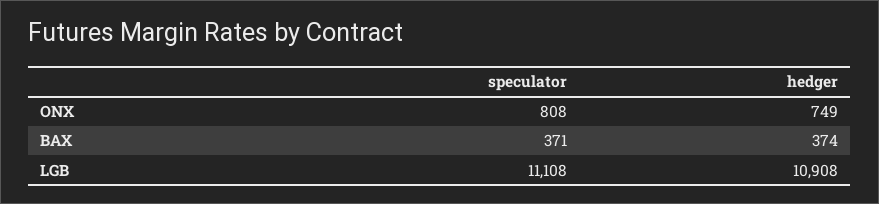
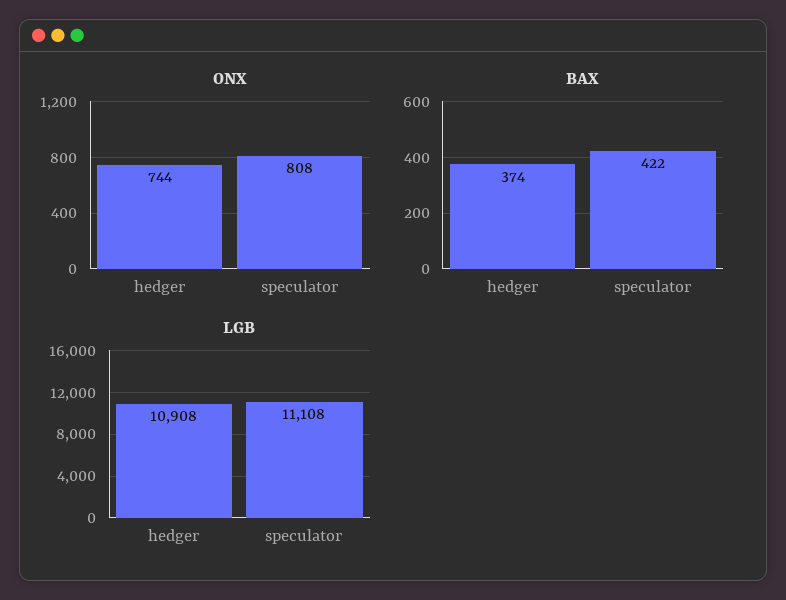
ONX, hedger: 749 -> 744
BAX, speculator: 371 -> 422

